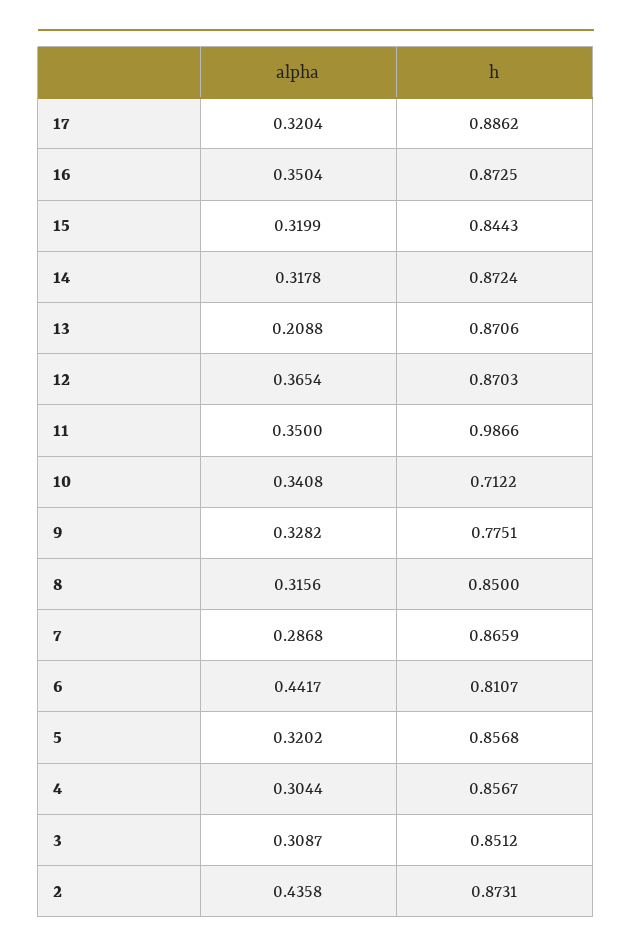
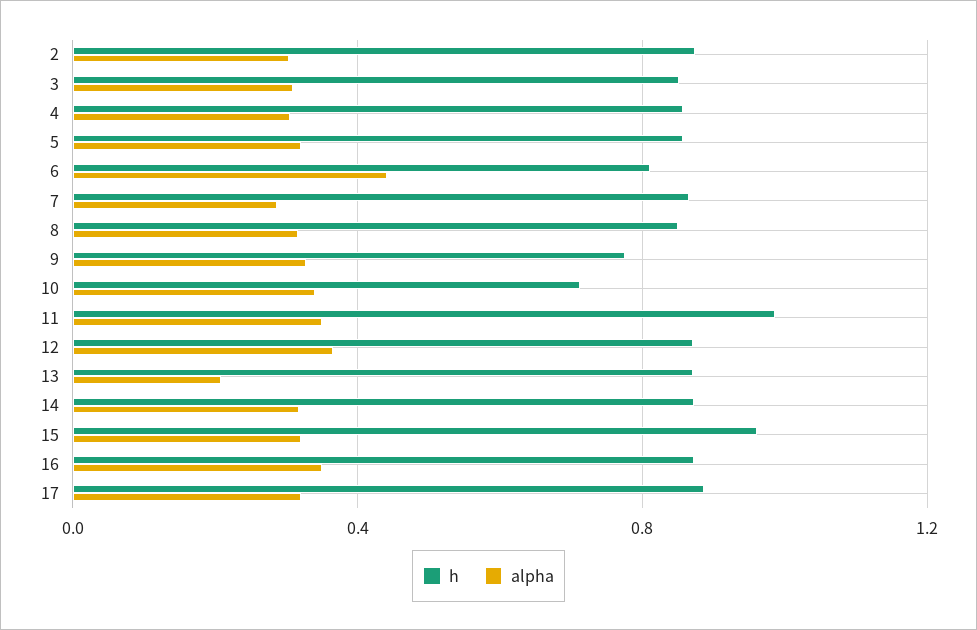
h, 15: 0.8443 -> 0.95
alpha, 2: 0.4358 -> 0.3

